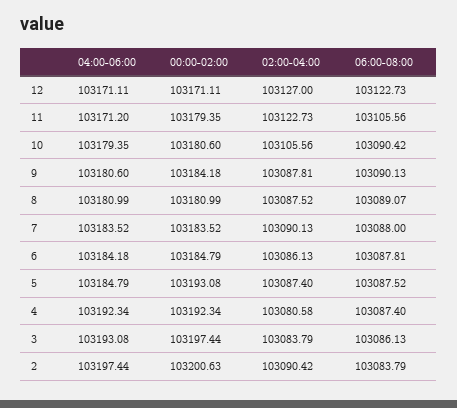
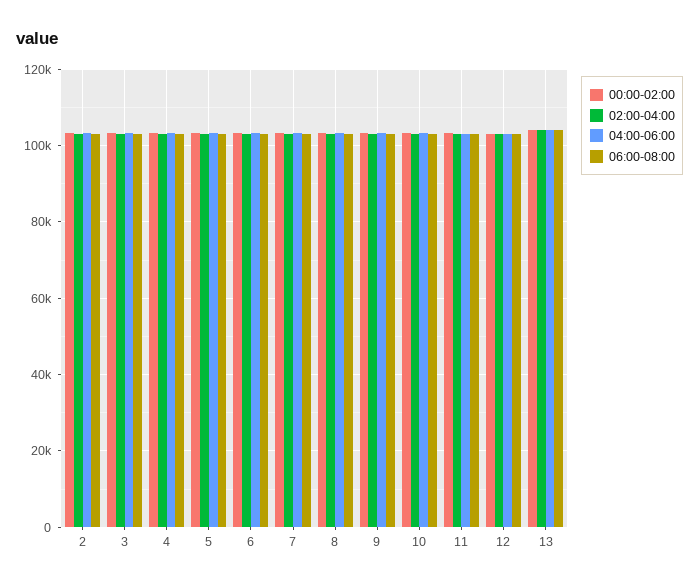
00:00-02:00, 13: none -> 104000
02:00-04:00, 13: none -> 104000
04:00-06:00, 13: none -> 104000
06:00-08:00, 13: none -> 104000

